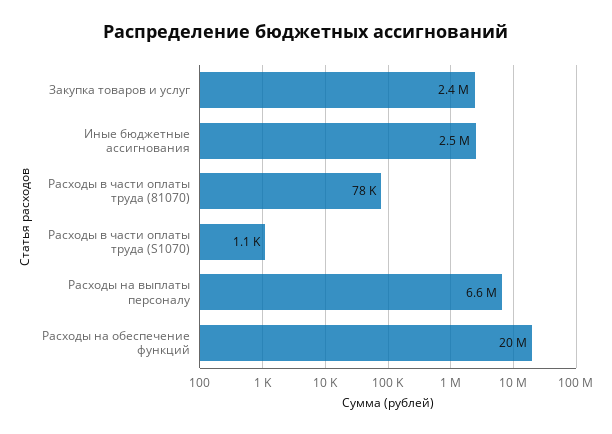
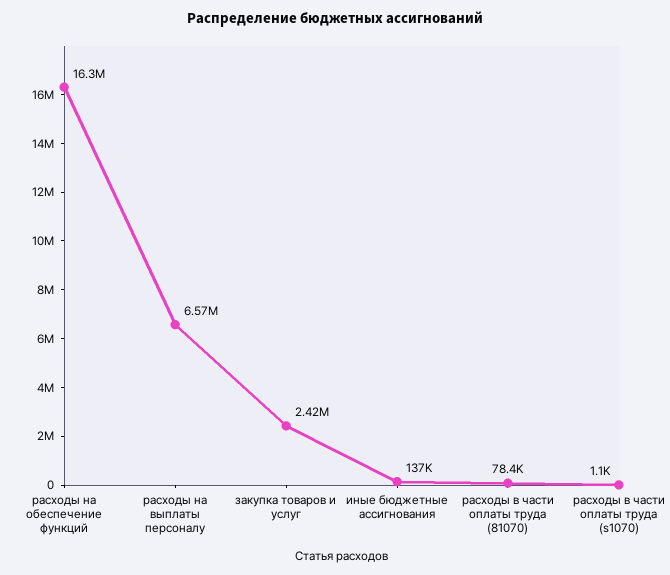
Иные бюджетные ассигнования: 2500000 -> 137000
Расходы на обеспечение функций: 20000000 -> 16300000

